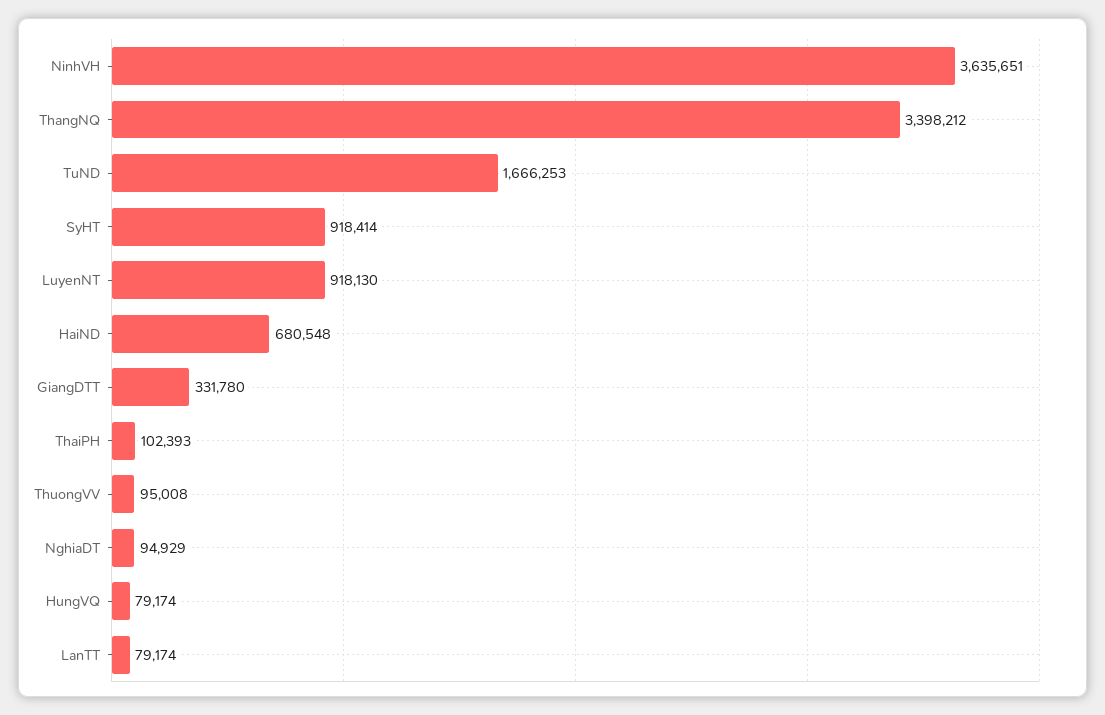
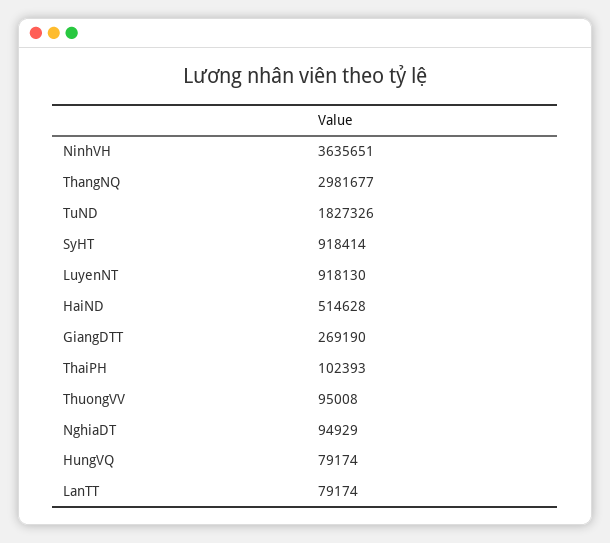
ThangNQ: 3398212 -> 2981677
TuND: 1666253 -> 1827326
HaiND: 680548 -> 514628
GiangDTT: 331780 -> 269190

